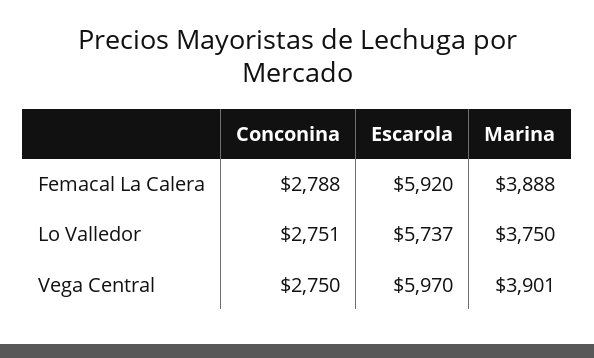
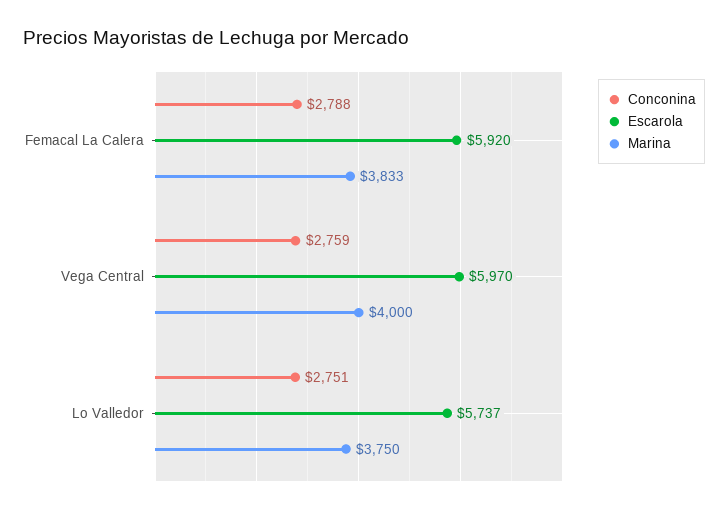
Marina, Femacal La Calera: 3888 -> 3833
Conconina, Vega Central: 2750 -> 2759
Marina, Vega Central: 3901 -> 4000

